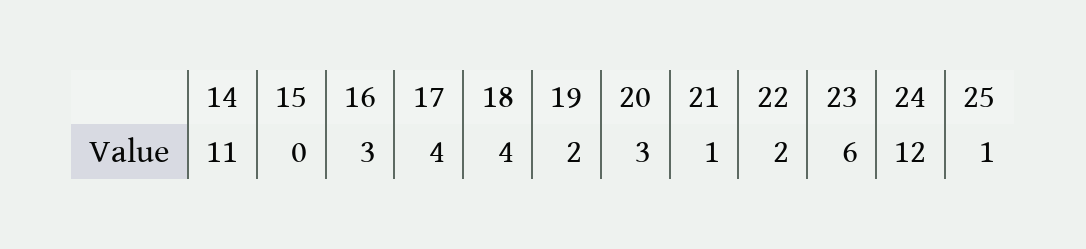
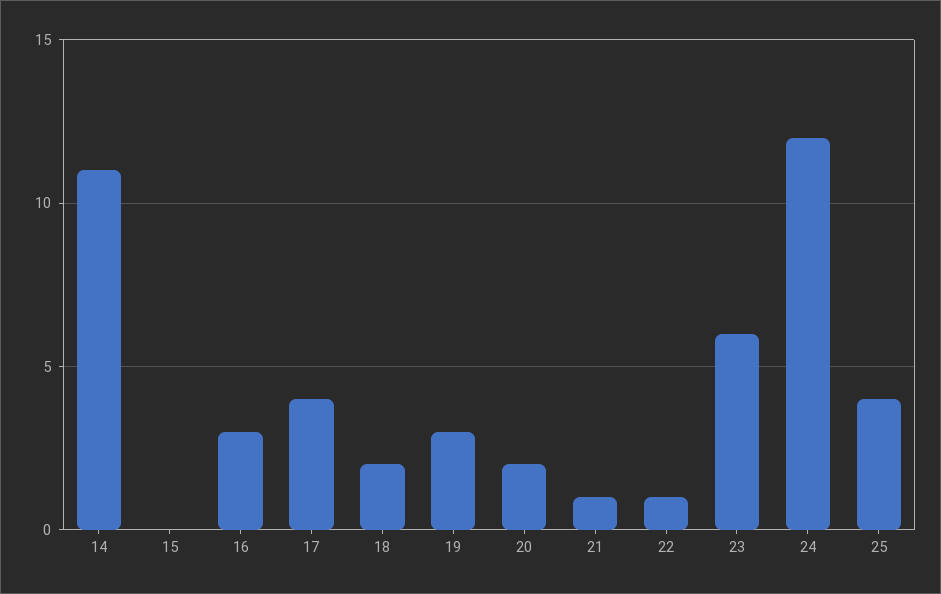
18: 4 -> 2
19: 2 -> 3
20: 3 -> 2
22: 2 -> 1
25: 1 -> 4

